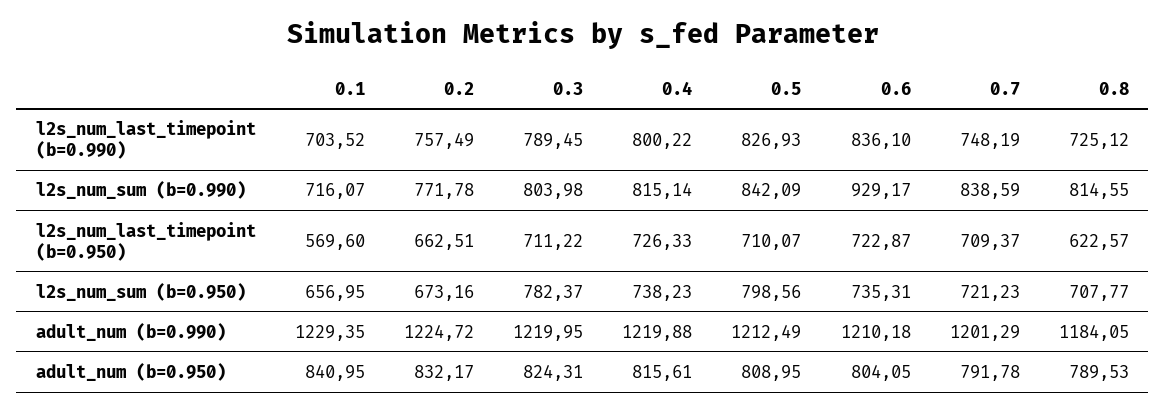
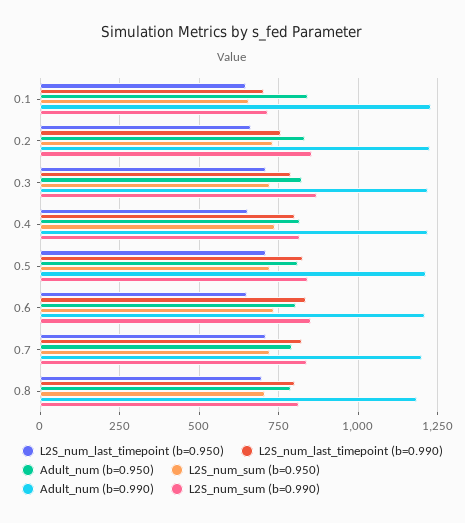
l2s_num_last_timepoint (b=0.990), 0.7: 748.19 -> 825
l2s_num_last_timepoint (b=0.990), 0.8: 725.12 -> 800
l2s_num_sum (b=0.990), 0.2: 771.78 -> 850
l2s_num_sum (b=0.990), 0.3: 803.98 -> 875
l2s_num_sum (b=0.990), 0.6: 929.17 -> 850
l2s_num_last_timepoint (b=0.950), 0.1: 569.6 -> 650
l2s_num_last_timepoint (b=0.950), 0.4: 726.33 -> 650
l2s_num_last_timepoint (b=0.950), 0.6: 722.87 -> 650
l2s_num_last_timepoint (b=0.950), 0.8: 622.57 -> 700
l2s_num_sum (b=0.950), 0.2: 673.16 -> 725
l2s_num_sum (b=0.950), 0.3: 782.37 -> 725
l2s_num_sum (b=0.950), 0.5: 798.56 -> 725

